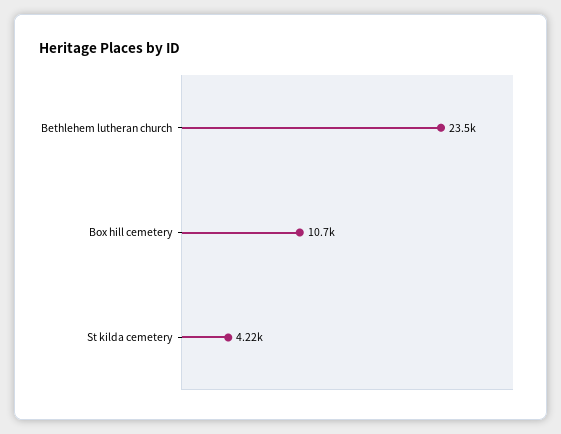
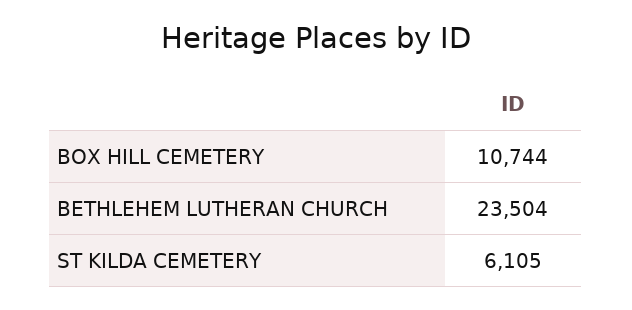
St kilda cemetery: 4220 -> 6105

